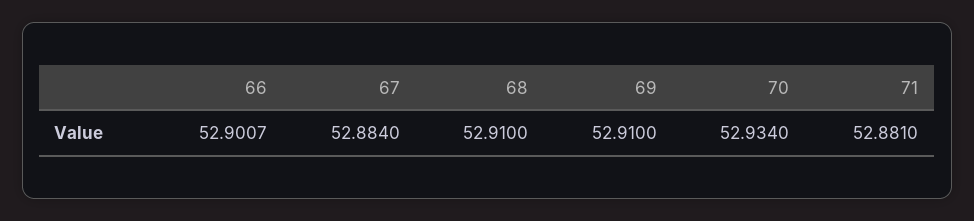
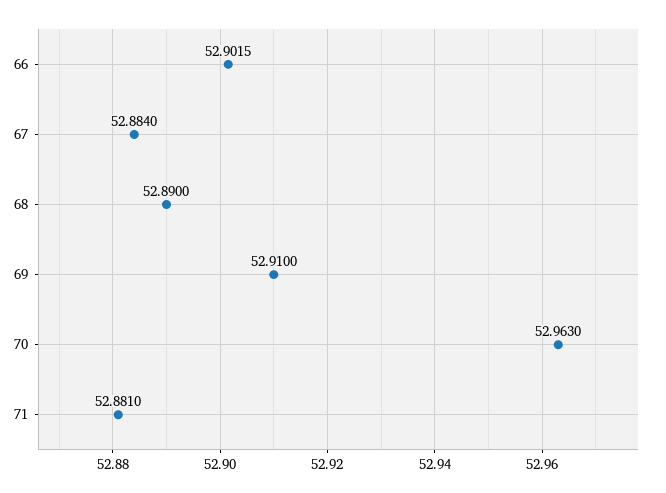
66: 52.9007 -> 52.9015
68: 52.91 -> 52.89
70: 52.934 -> 52.963

